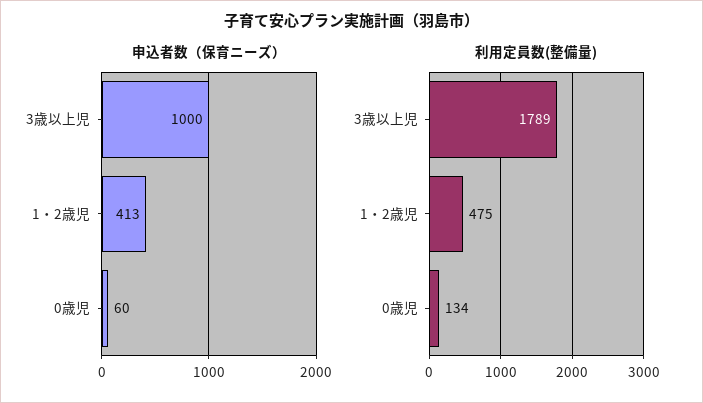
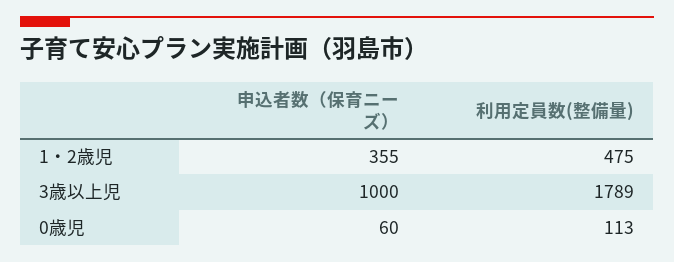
申込者数（保育ニーズ）, 1・2歳児: 413 -> 355
利用定員数(整備量), 0歳児: 134 -> 113

